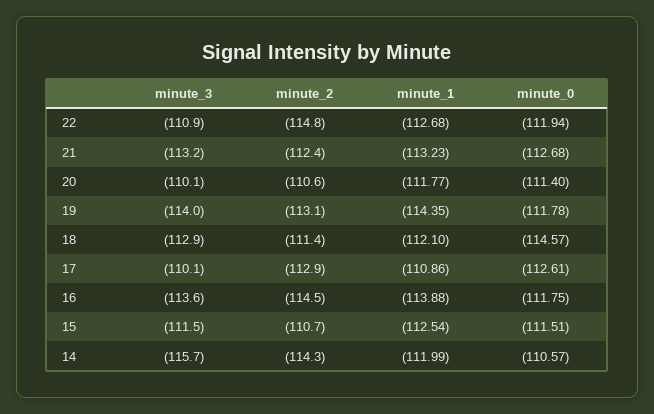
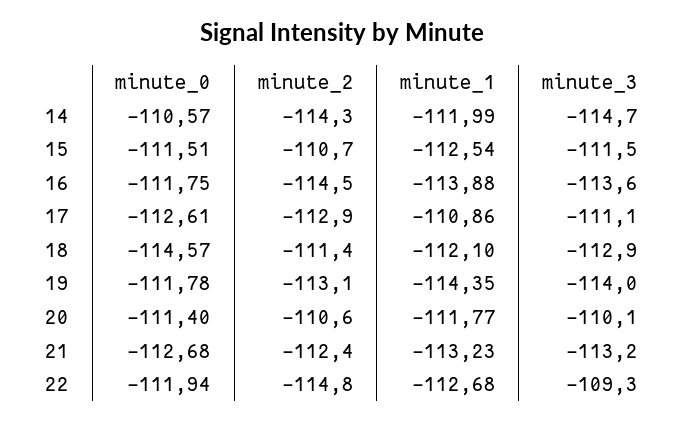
minute_3, 22: -110.9 -> -109.3
minute_3, 17: -110.1 -> -111.1
minute_3, 14: -115.7 -> -114.7

